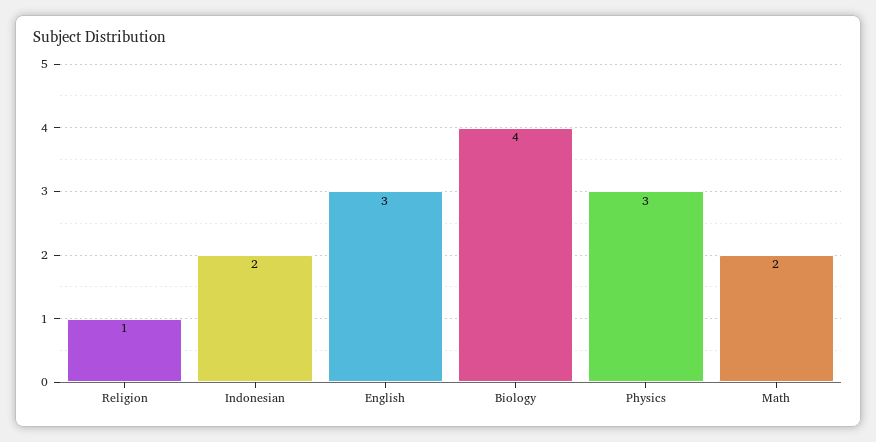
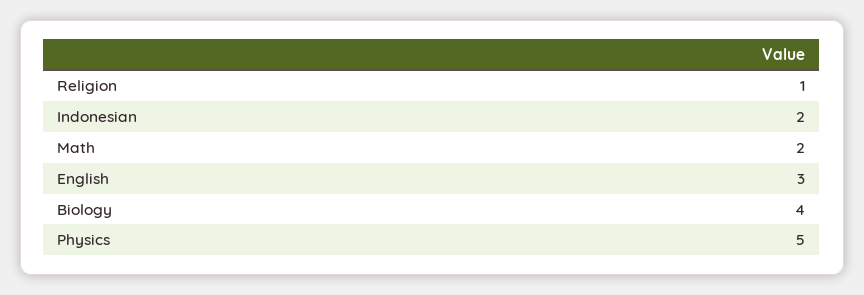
Physics: 3 -> 5

